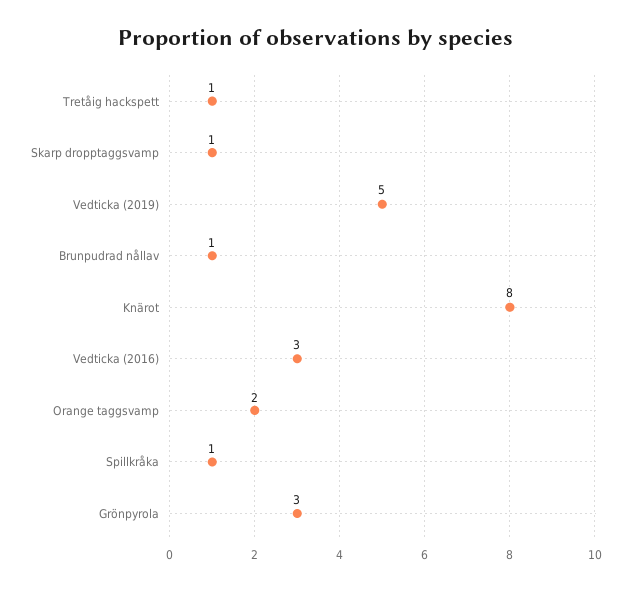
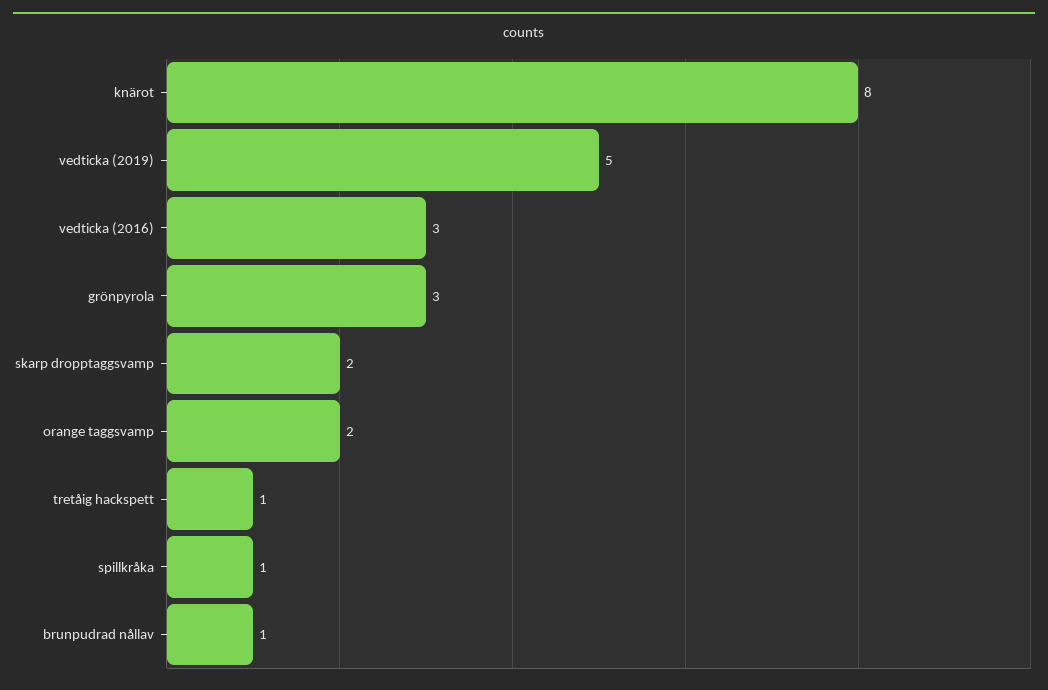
Skarp dropptaggsvamp: 1 -> 2

